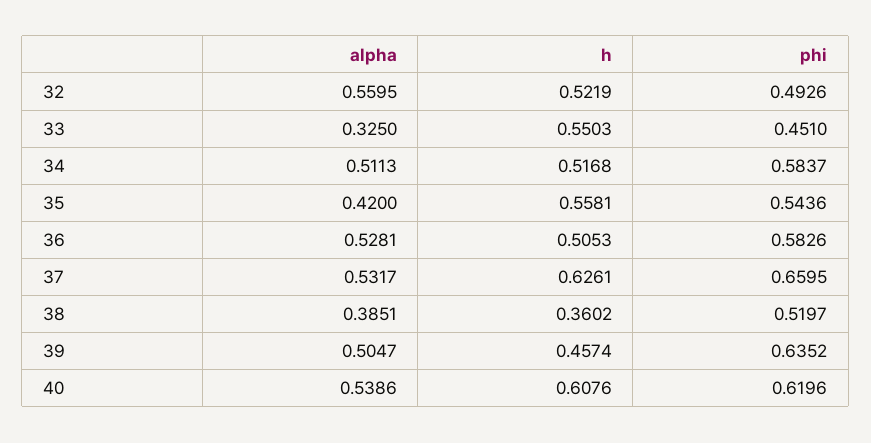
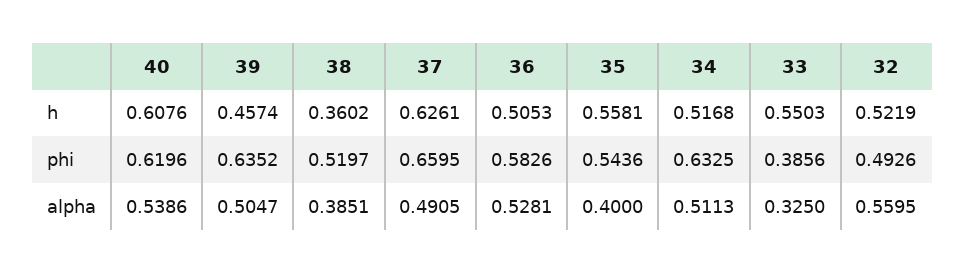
phi, 33: 0.451 -> 0.3856
phi, 34: 0.5837 -> 0.6325
alpha, 35: 0.42 -> 0.4
alpha, 37: 0.5317 -> 0.4905

